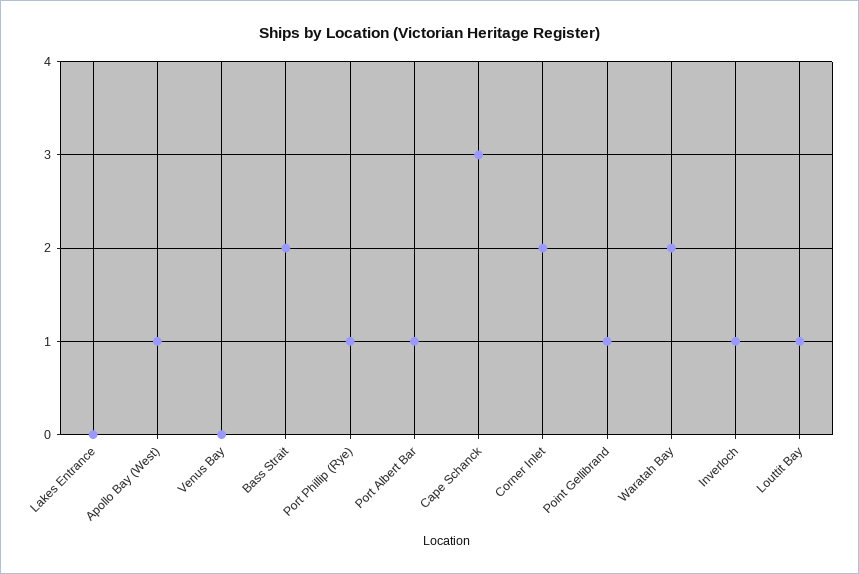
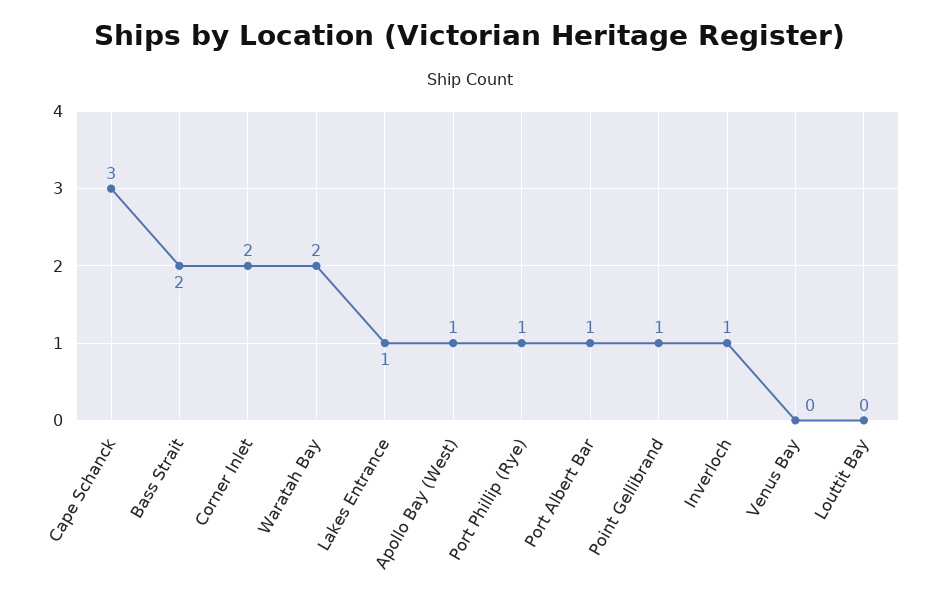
Lakes Entrance: 0 -> 1
Louttit Bay: 1 -> 0

